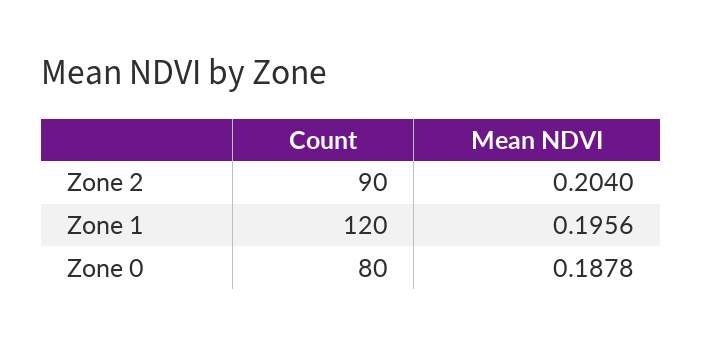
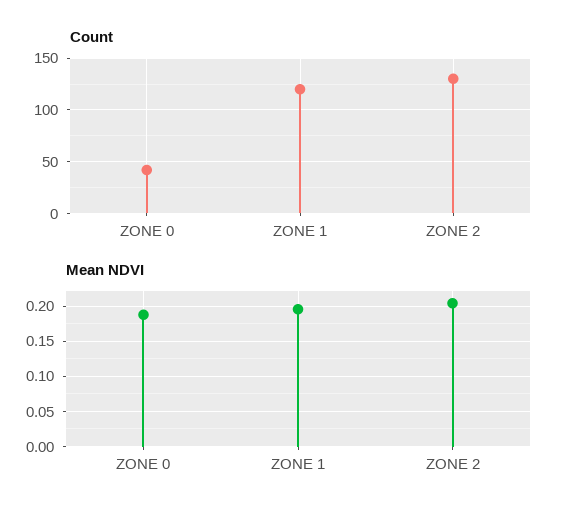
Count, Zone 2: 90 -> 130
Count, Zone 0: 80 -> 40

